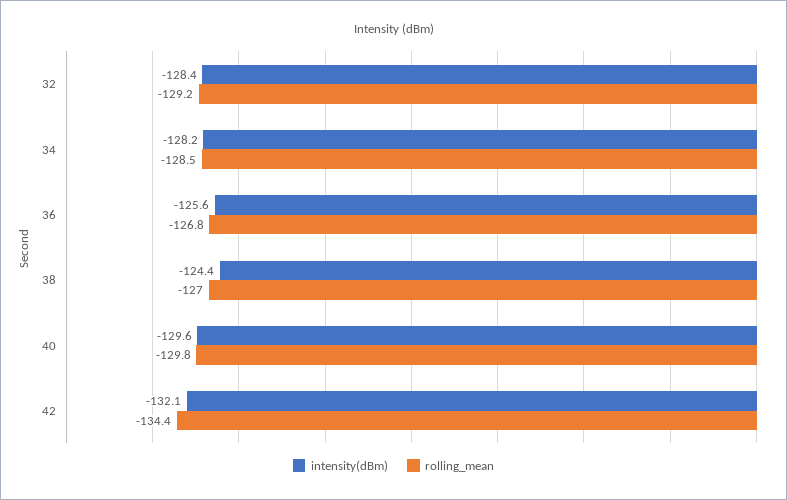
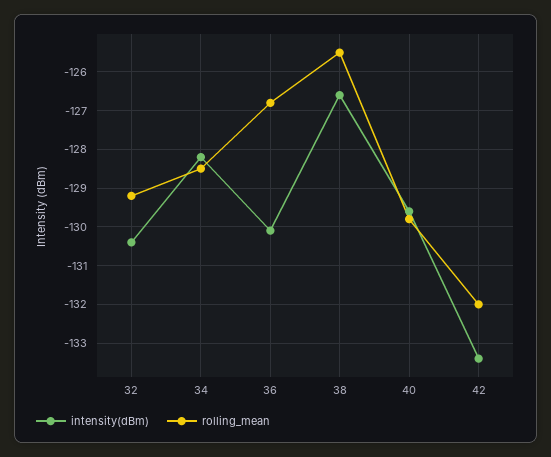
intensity(dBm), 32: -128.4 -> -130.5
intensity(dBm), 36: -125.6 -> -130
intensity(dBm), 38: -124.4 -> -126.5
rolling_mean, 38: -127 -> -125.5
intensity(dBm), 42: -132.1 -> -133.5
rolling_mean, 42: -134.4 -> -132

